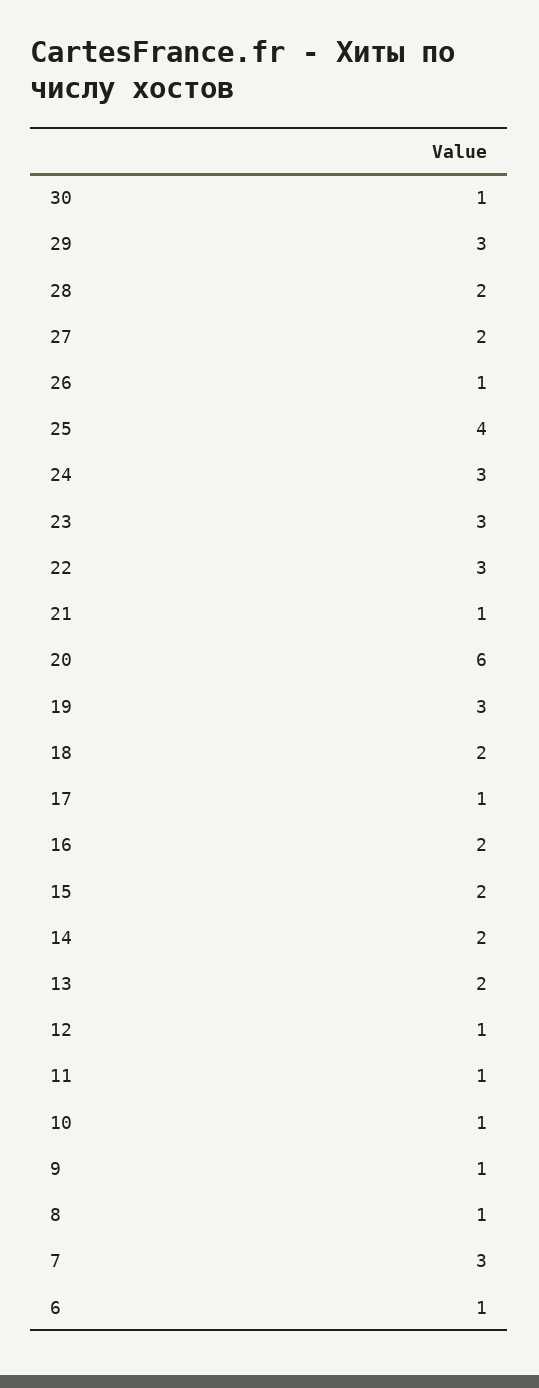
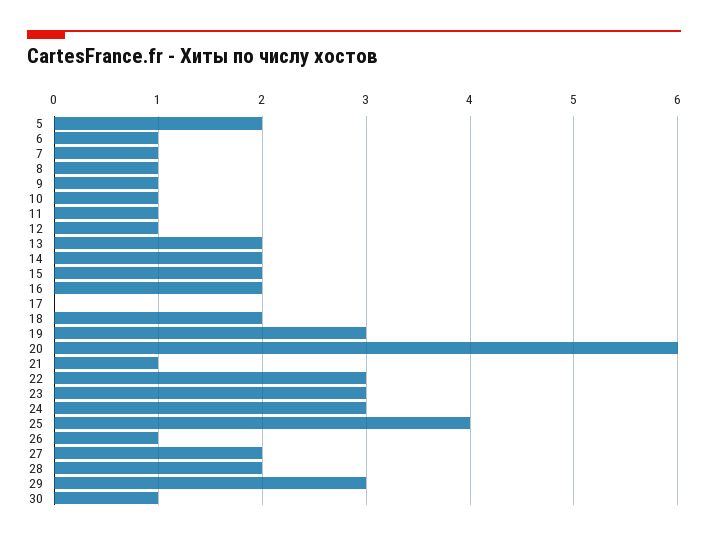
17: 1 -> 0
7: 3 -> 1
5: none -> 2

